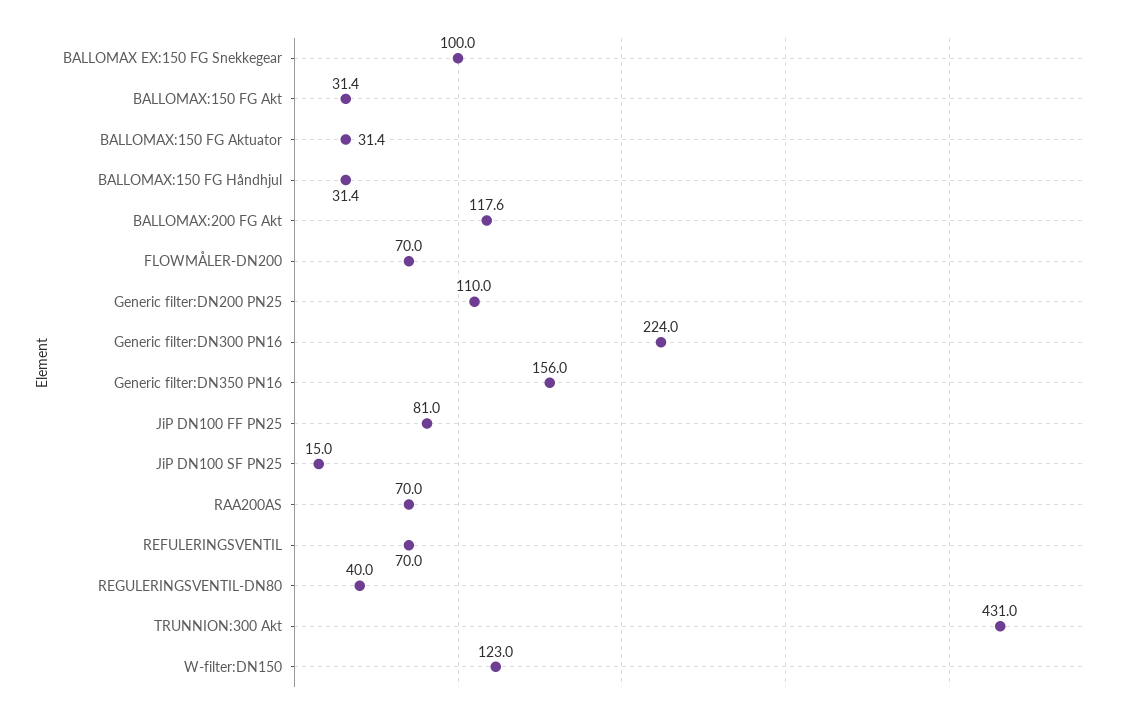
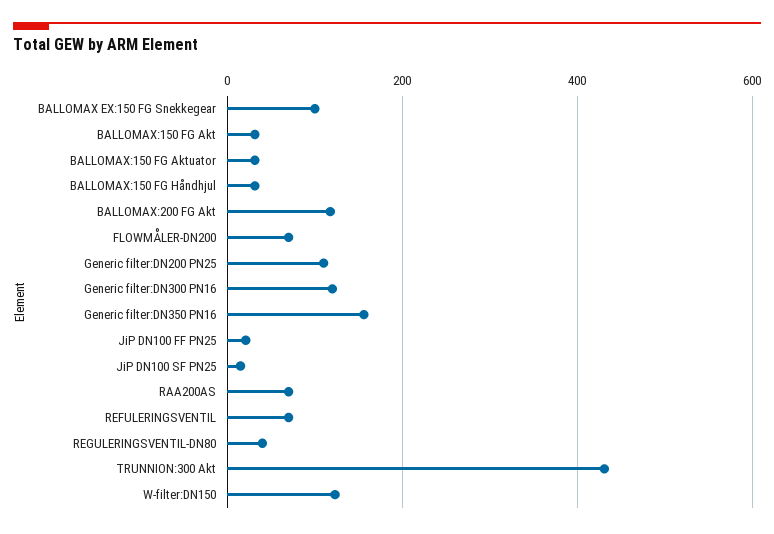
Generic filter:DN300 PN16: 224 -> 120
JiP DN100 FF PN25: 81 -> 20

